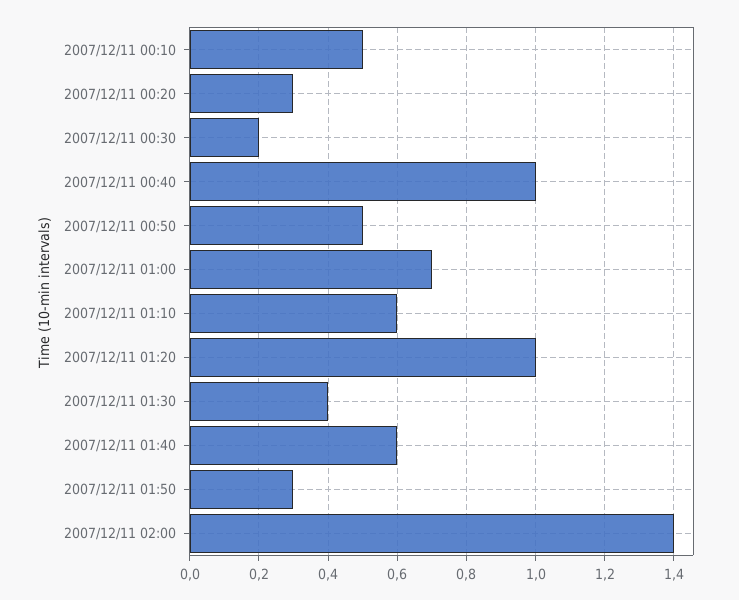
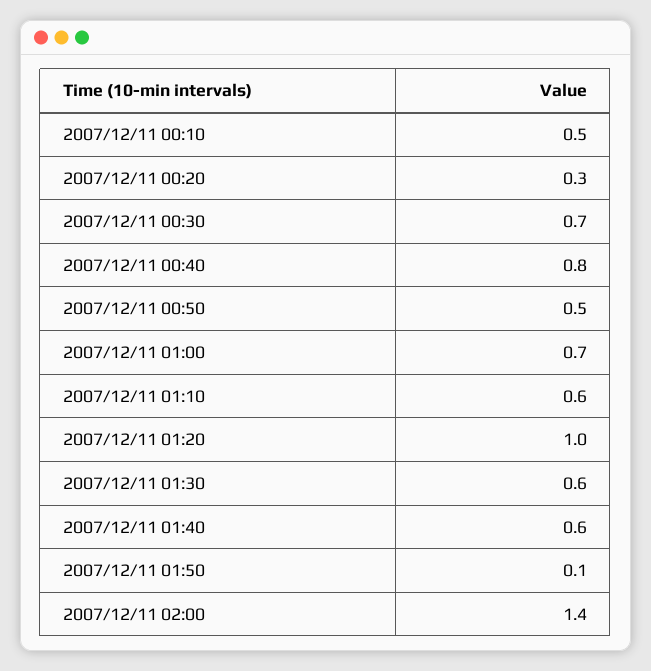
2007/12/11 00:30: 0.2 -> 0.7
2007/12/11 00:40: 1 -> 0.8
2007/12/11 01:30: 0.4 -> 0.6
2007/12/11 01:50: 0.3 -> 0.1

